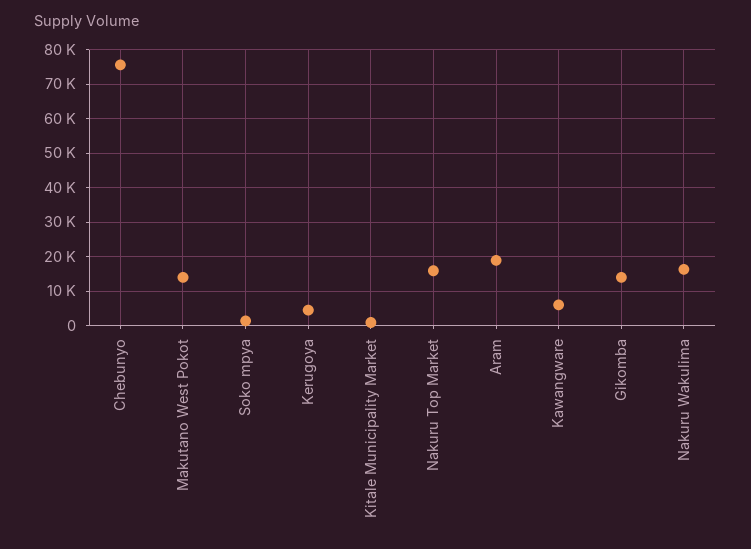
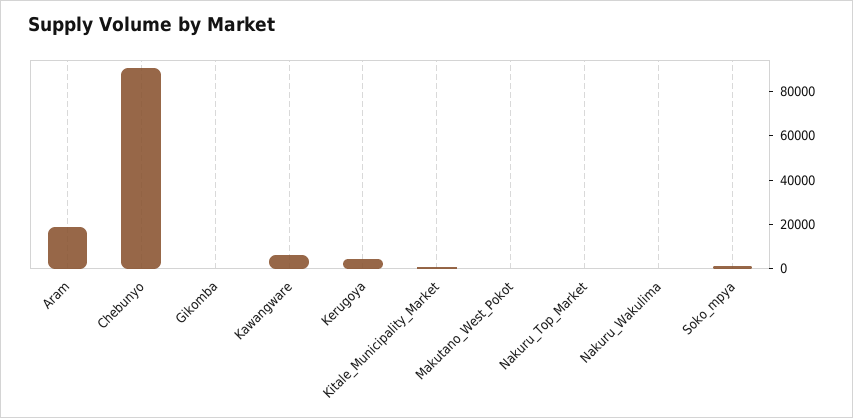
Chebunyo: 76000 -> 90000
Makutano West Pokot: 14000 -> 0
Nakuru Top Market: 16000 -> 0
Gikomba: 14000 -> 0
Nakuru Wakulima: 16000 -> 0

